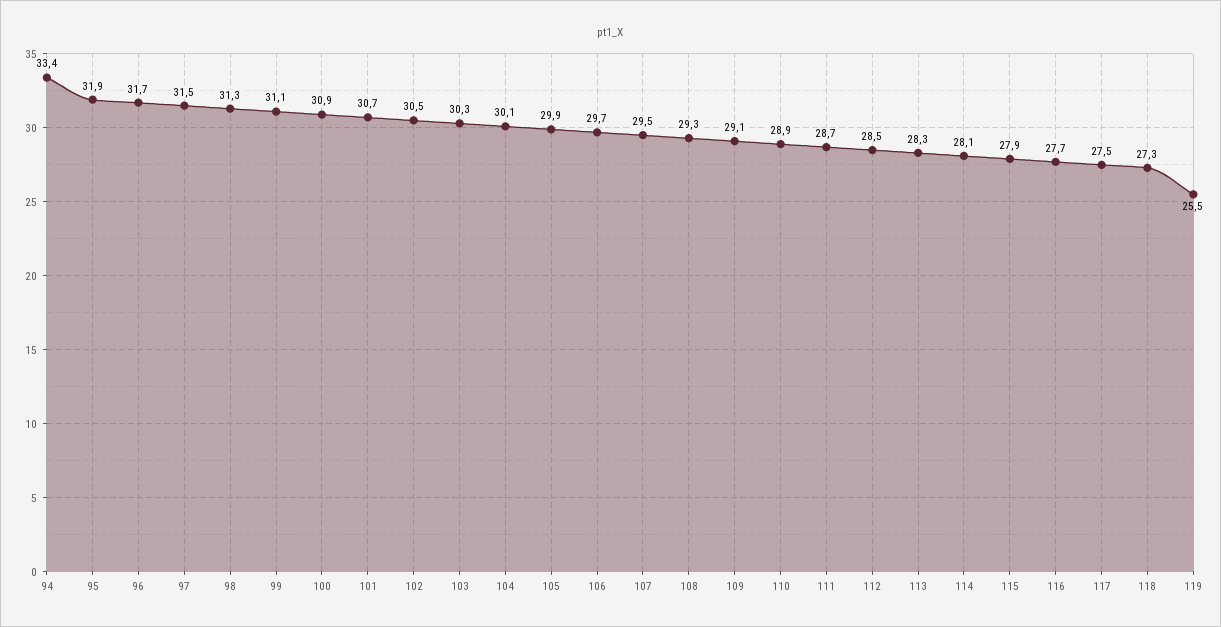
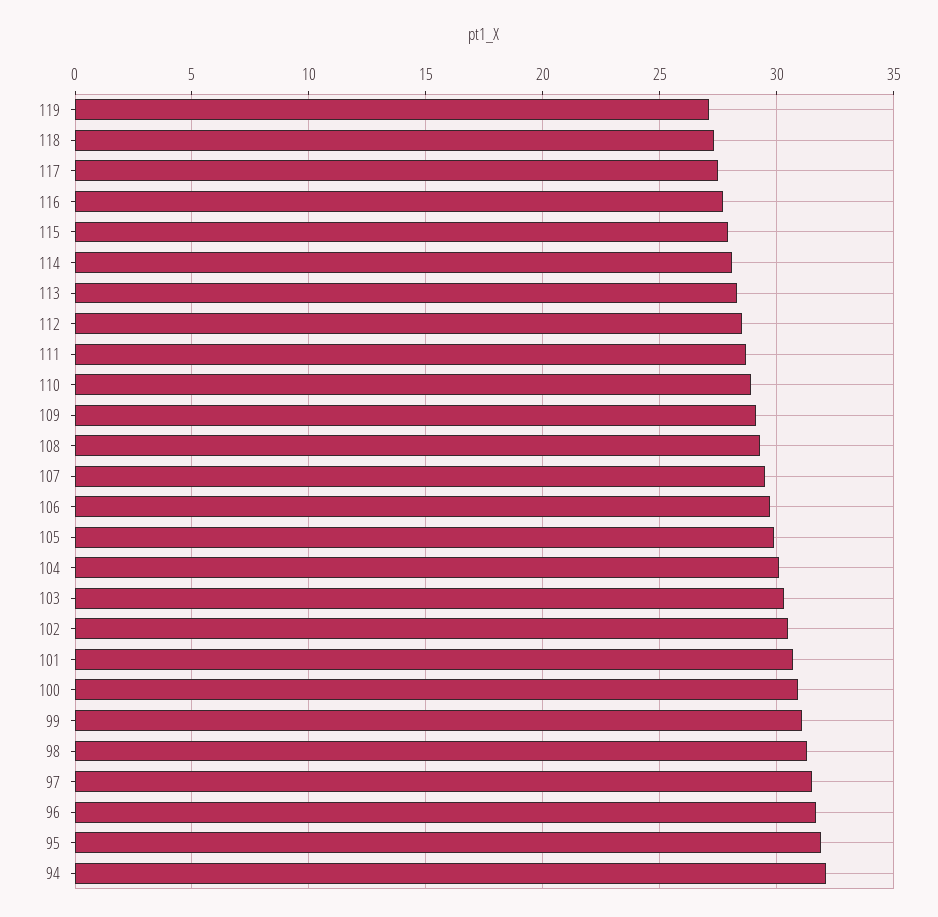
94: 33.4 -> 32
119: 25.5 -> 27

